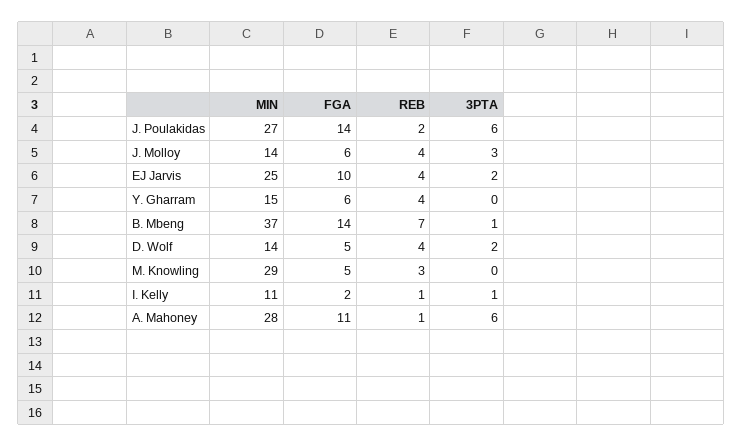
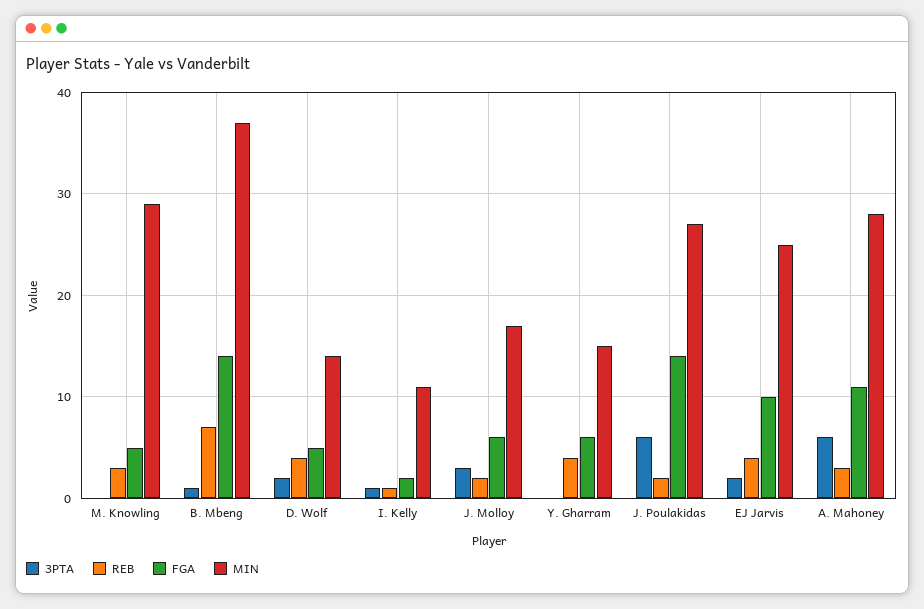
MIN, J. Molloy: 14 -> 17
REB, J. Molloy: 4 -> 2
REB, A. Mahoney: 1 -> 3

